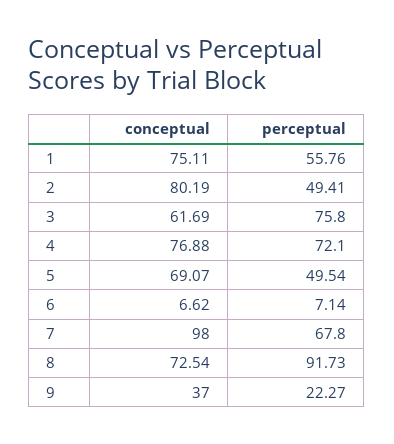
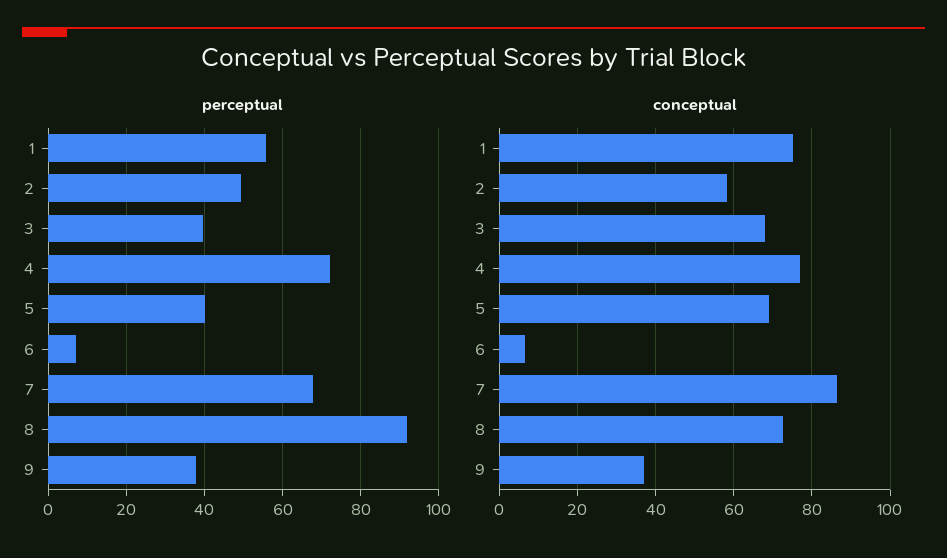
conceptual, 2: 80.19 -> 58
conceptual, 3: 61.69 -> 68
perceptual, 3: 75.8 -> 40
perceptual, 5: 49.54 -> 40
conceptual, 7: 98 -> 86
perceptual, 9: 22.27 -> 38

